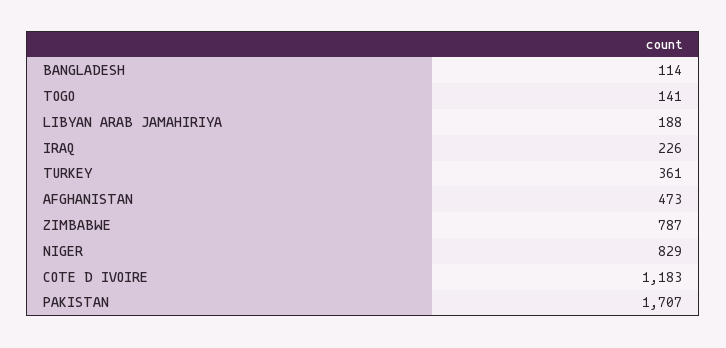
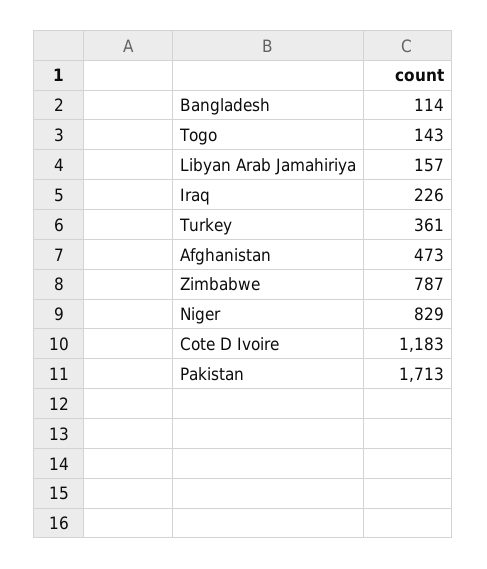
TOGO: 141 -> 143
LIBYAN ARAB JAMAHIRIYA: 188 -> 157
PAKISTAN: 1707 -> 1713

